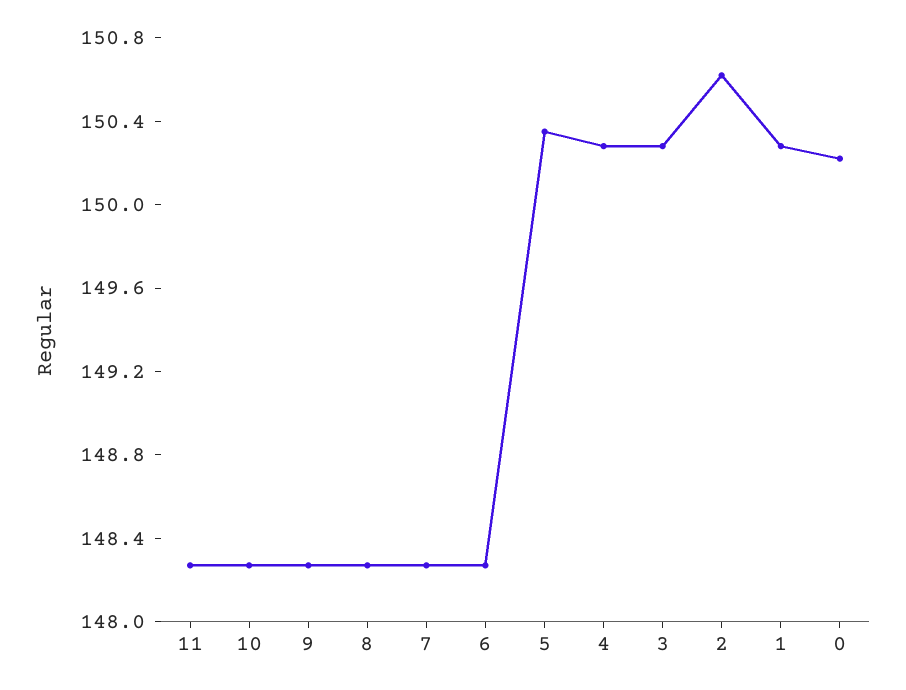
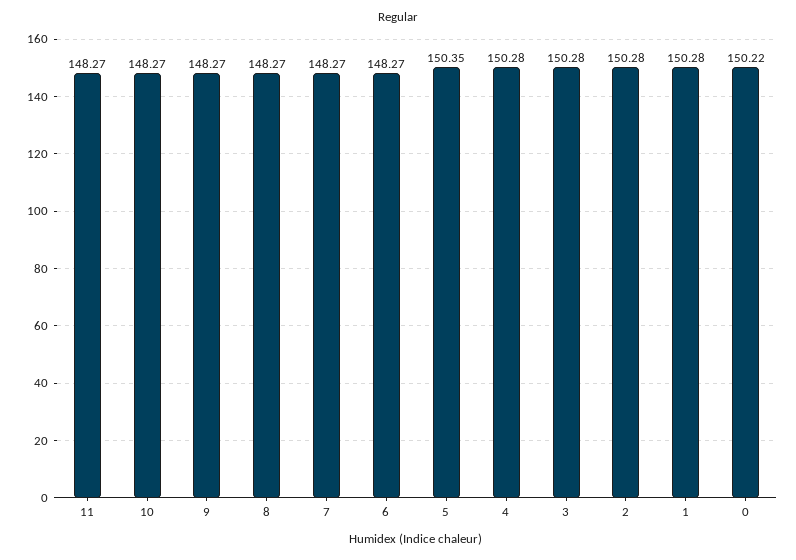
2: 150.6 -> 150.28

